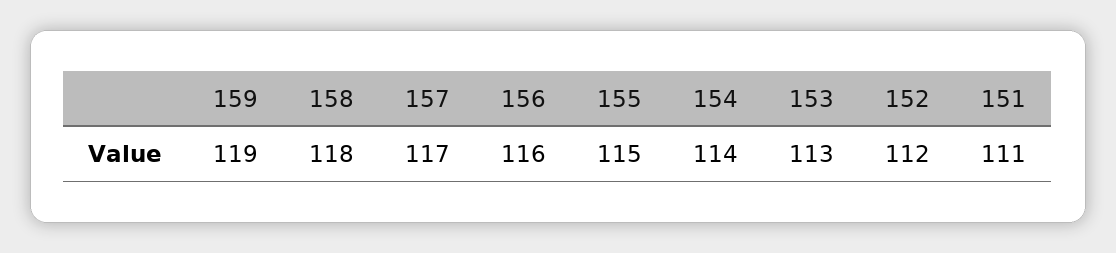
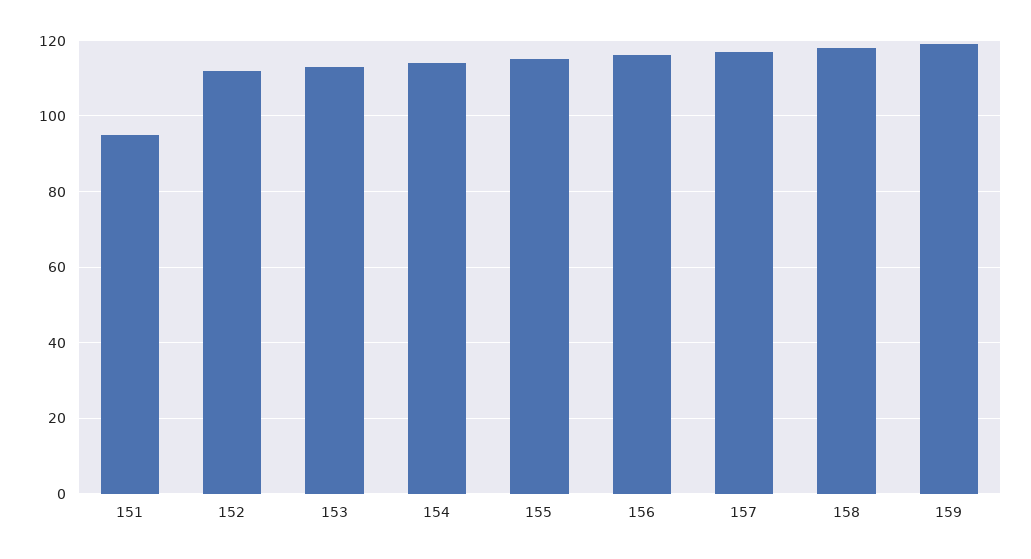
151: 111 -> 95

